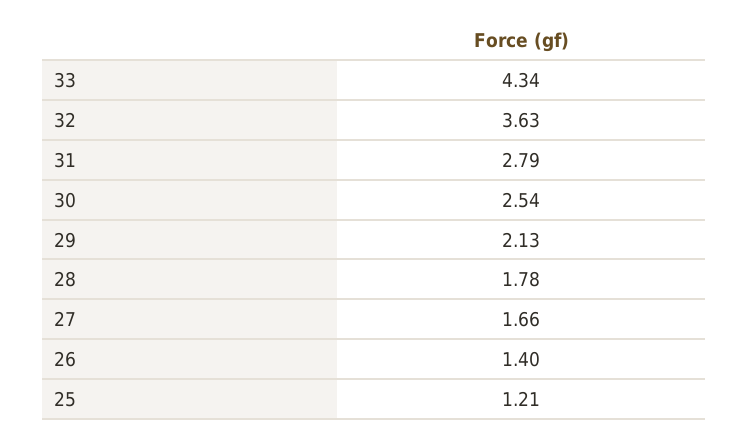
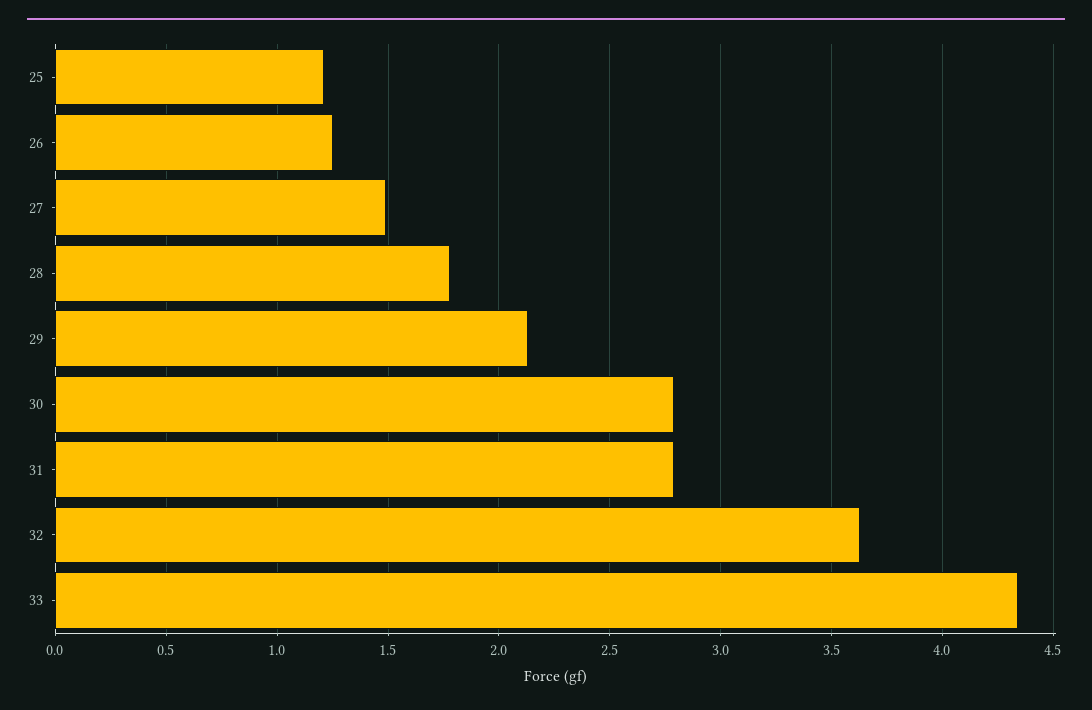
30: 2.54 -> 2.8
27: 1.66 -> 1.5
26: 1.4 -> 1.25

